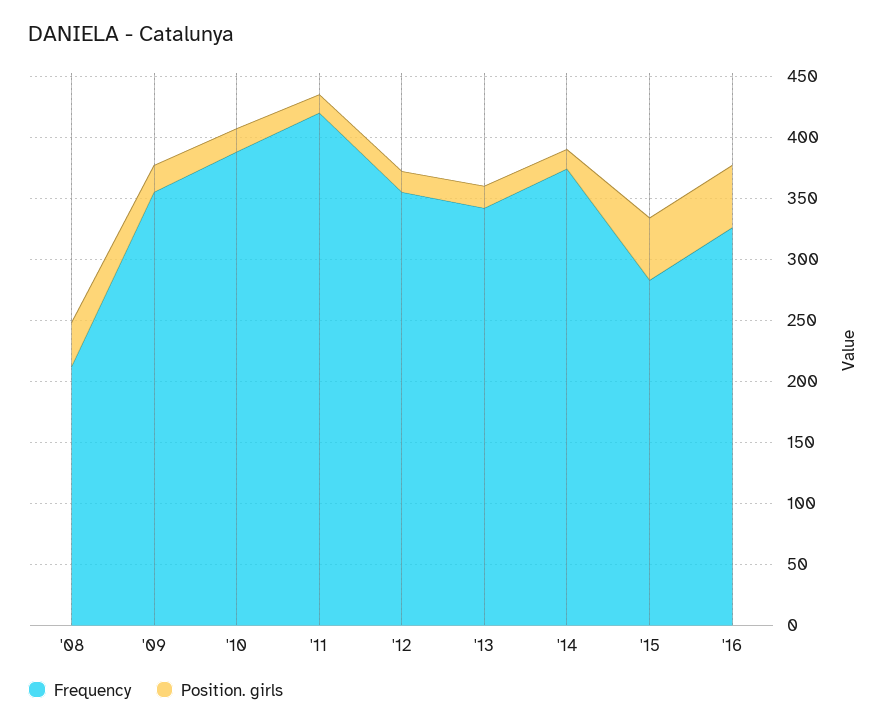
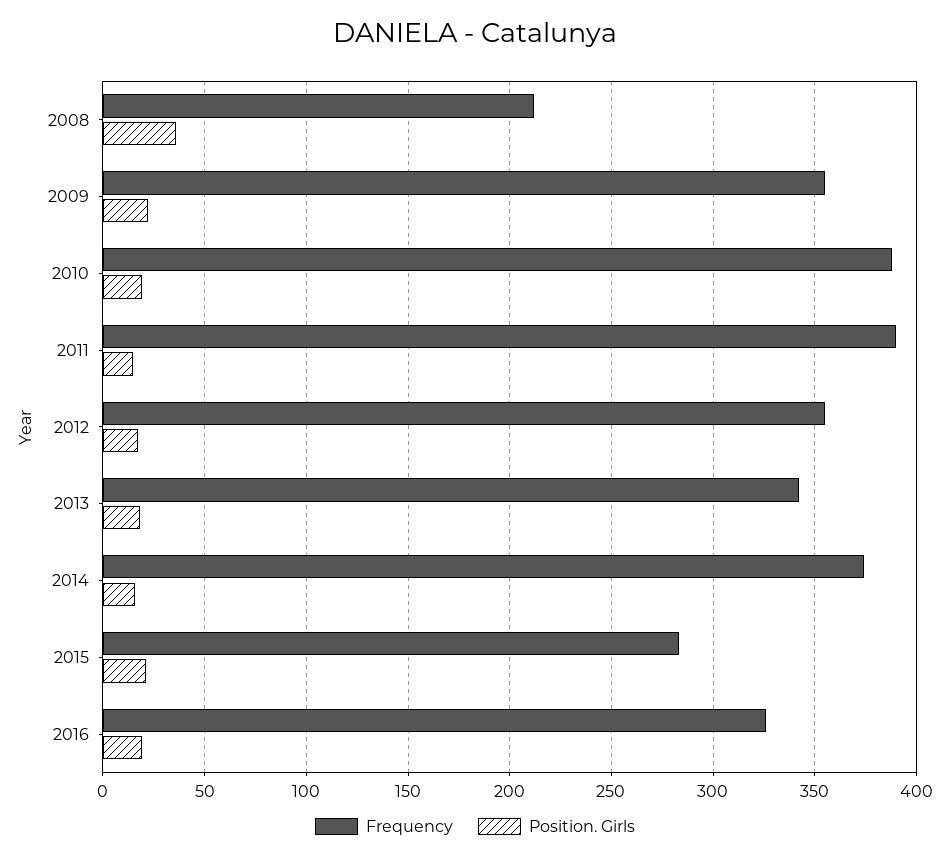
Frequency, '11: 420 -> 390
Position. girls, '15: 50 -> 20
Position. girls, '16: 50 -> 20

